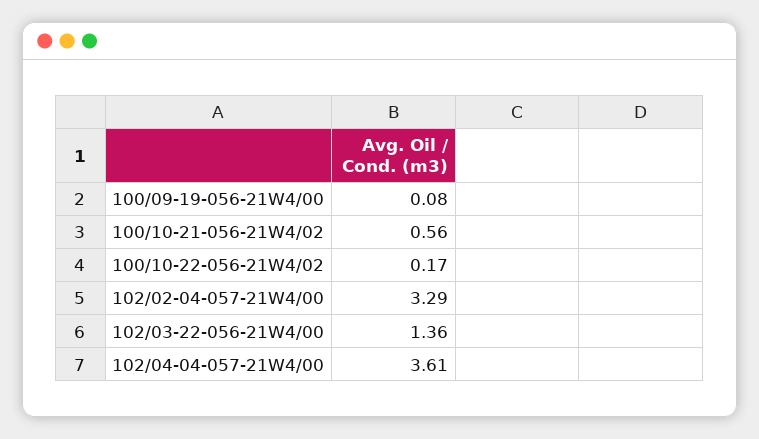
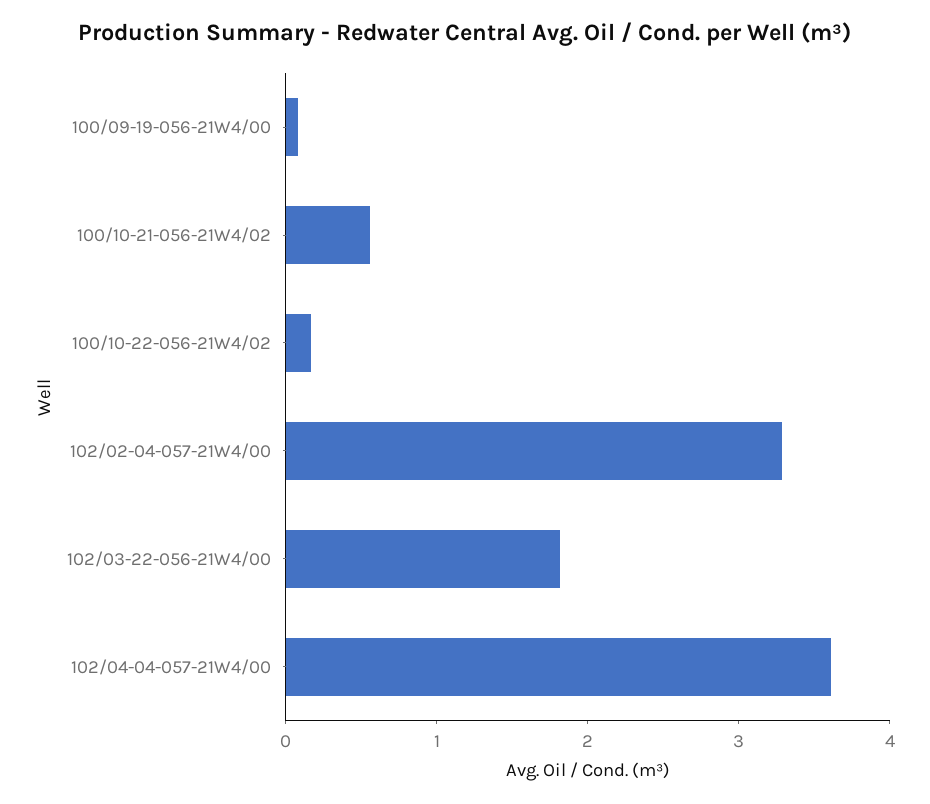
102/03-22-056-21W4/00: 1.36 -> 1.8

